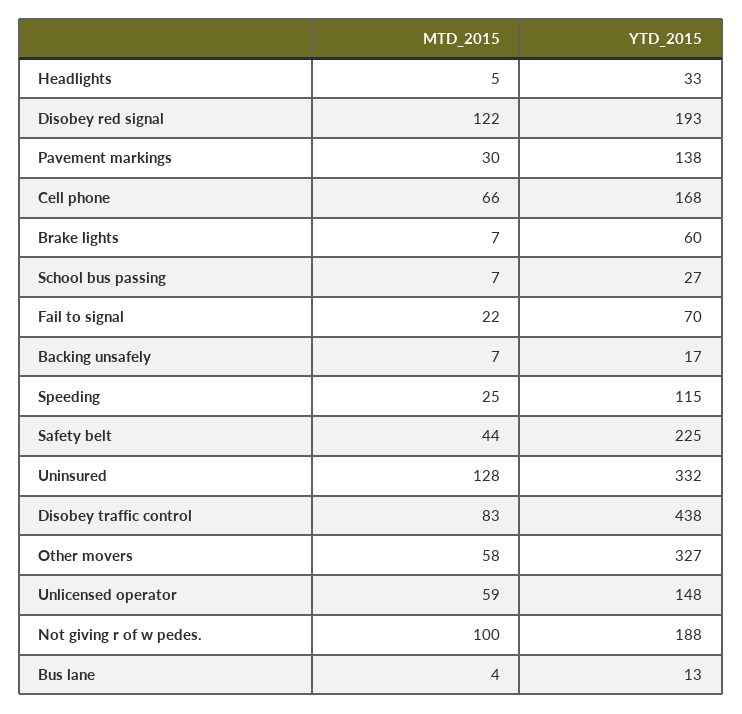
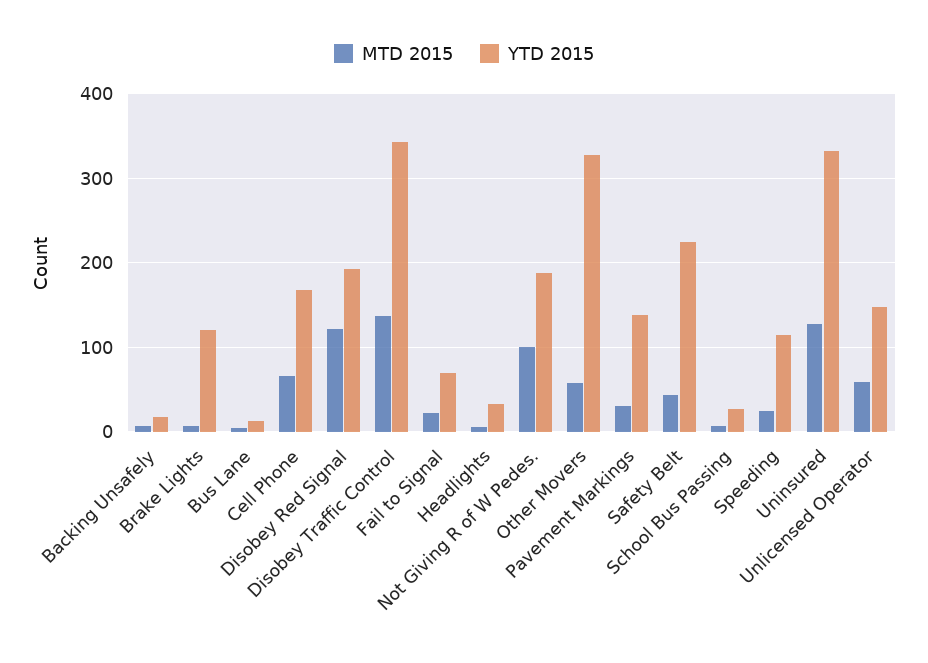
YTD_2015, Brake lights: 60 -> 120
MTD_2015, Disobey traffic control: 83 -> 140
YTD_2015, Disobey traffic control: 438 -> 340

